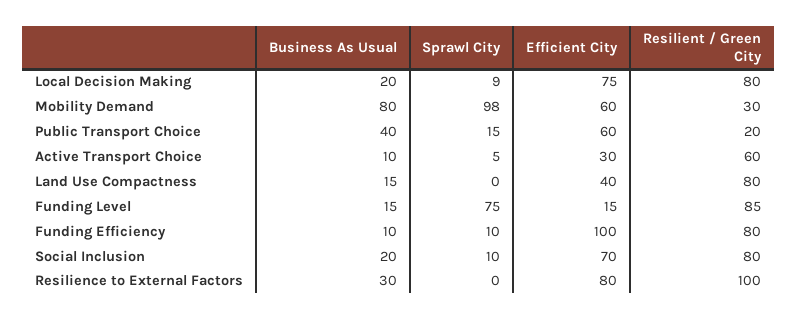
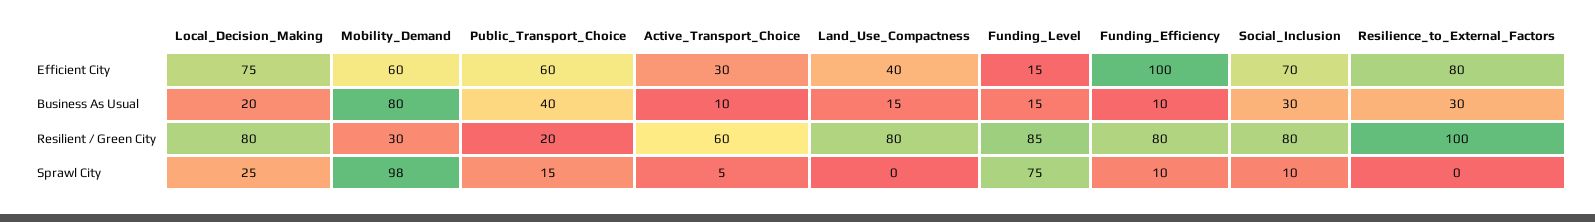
Sprawl City, Local Decision Making: 9 -> 25
Business As Usual, Social Inclusion: 20 -> 30

